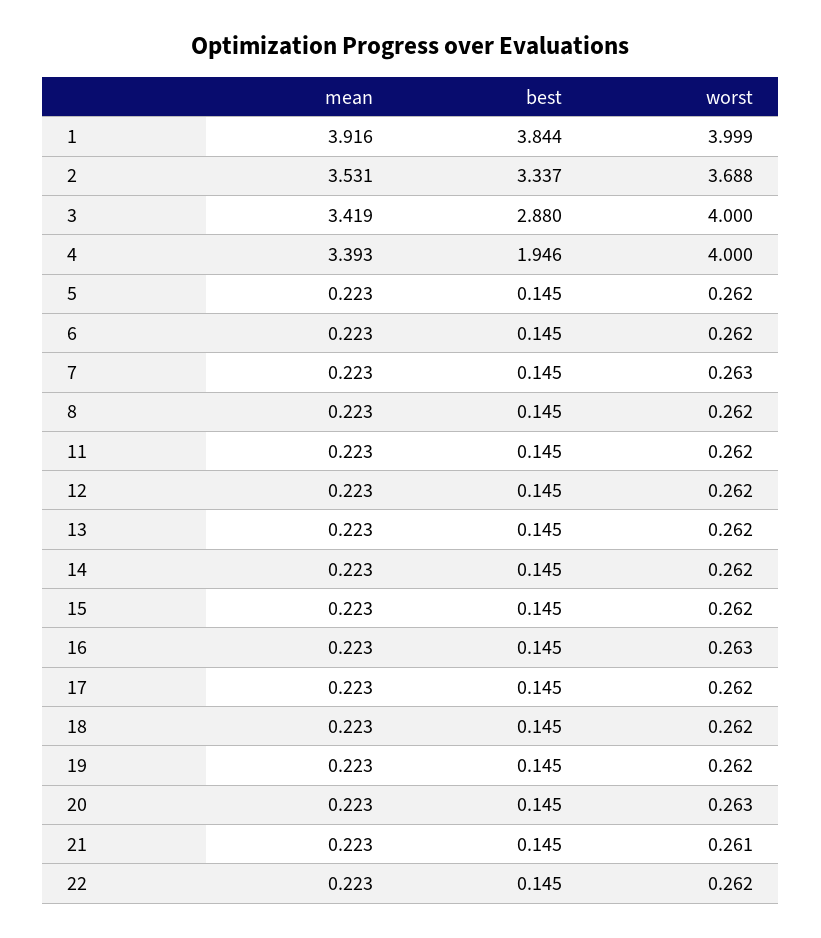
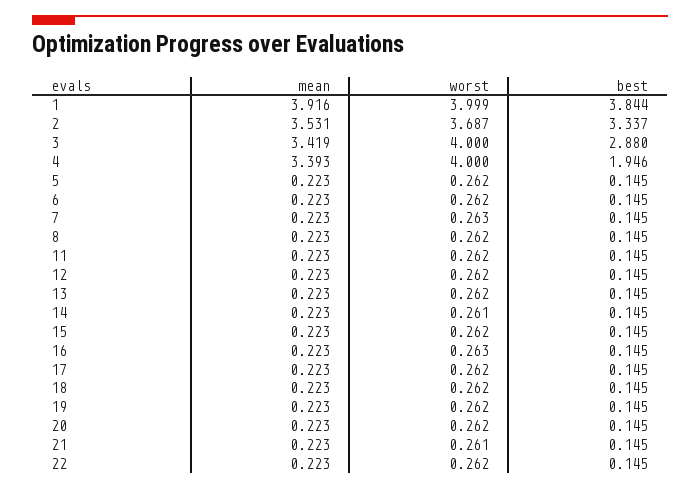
worst, 2: 3.688 -> 3.687
worst, 14: 0.262 -> 0.261
worst, 20: 0.263 -> 0.262

